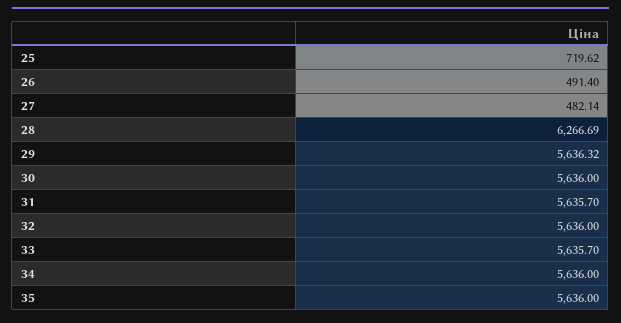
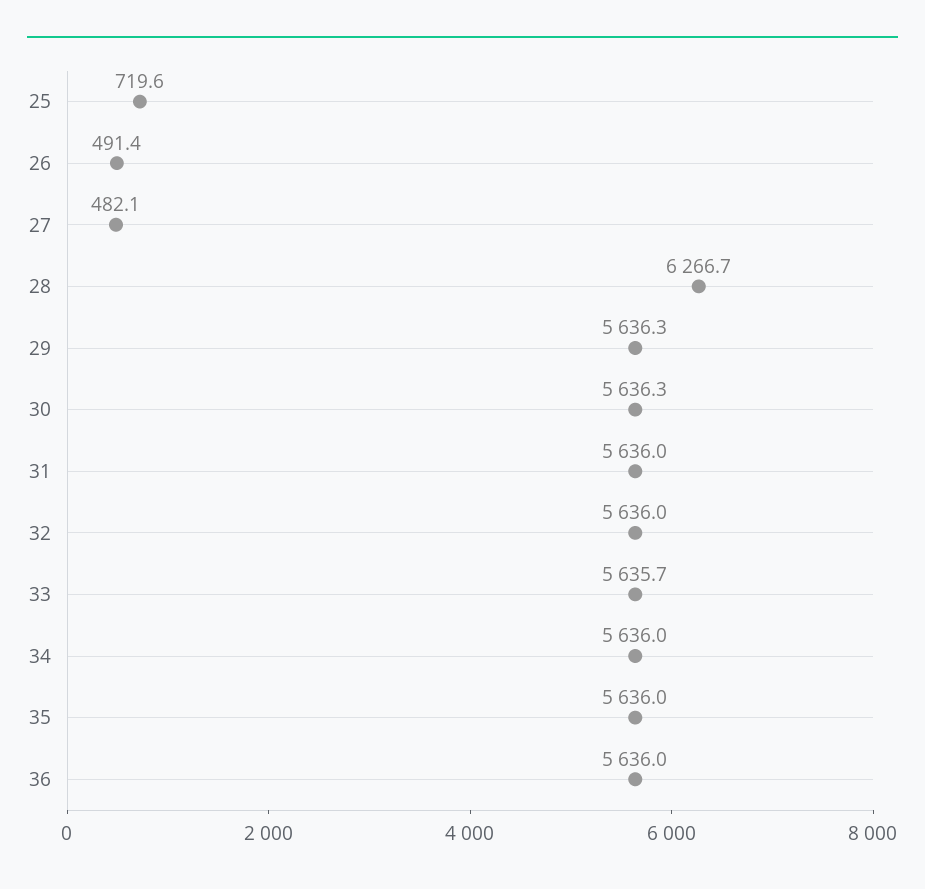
30: 5636 -> 5636.3
31: 5635.7 -> 5636
36: none -> 5636

